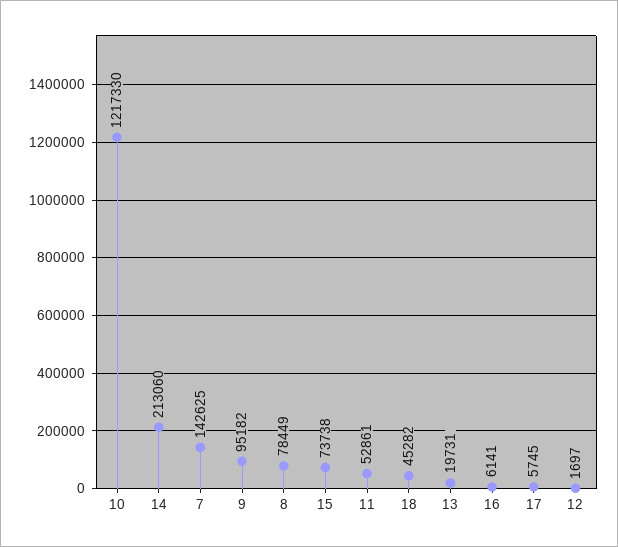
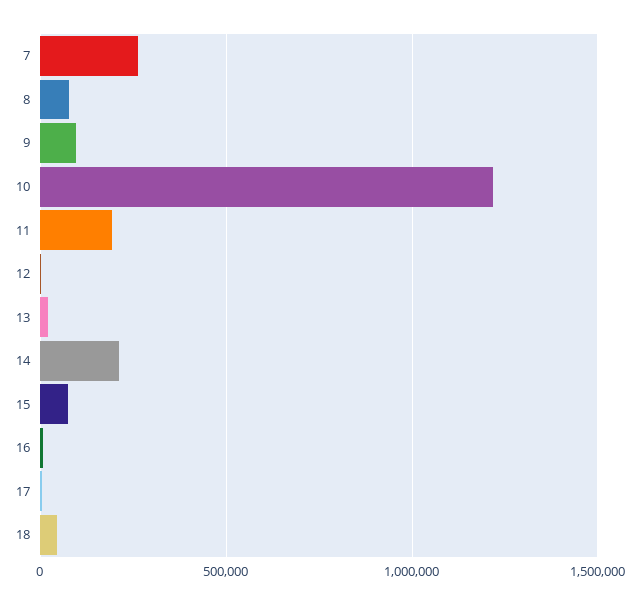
7: 142625 -> 250000
11: 52861 -> 200000

